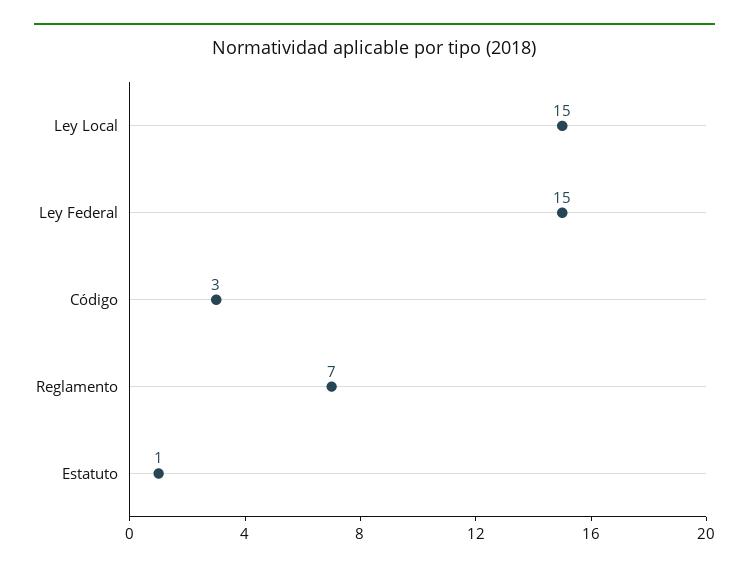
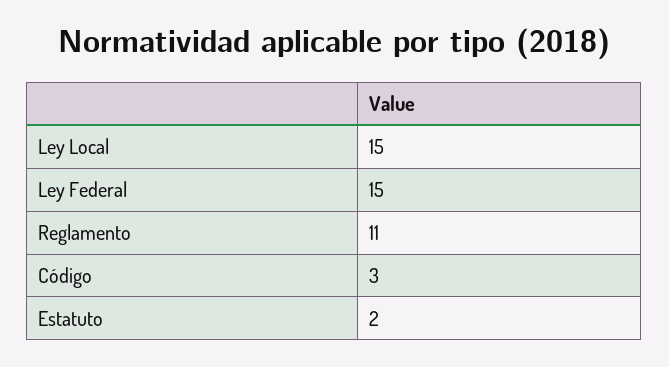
Reglamento: 7 -> 11
Estatuto: 1 -> 2

